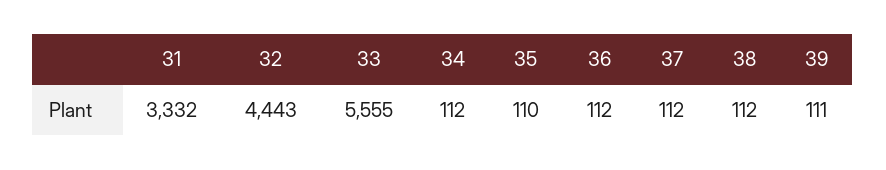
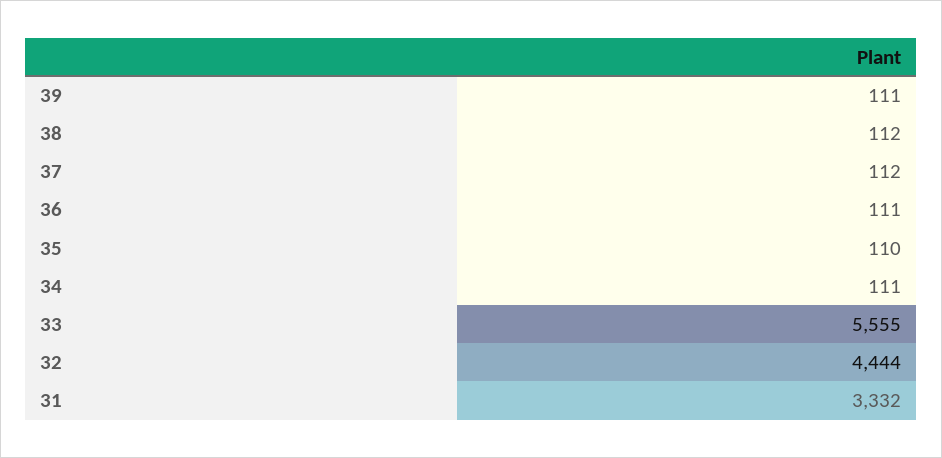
32: 4443 -> 4444
34: 112 -> 111
36: 112 -> 111

